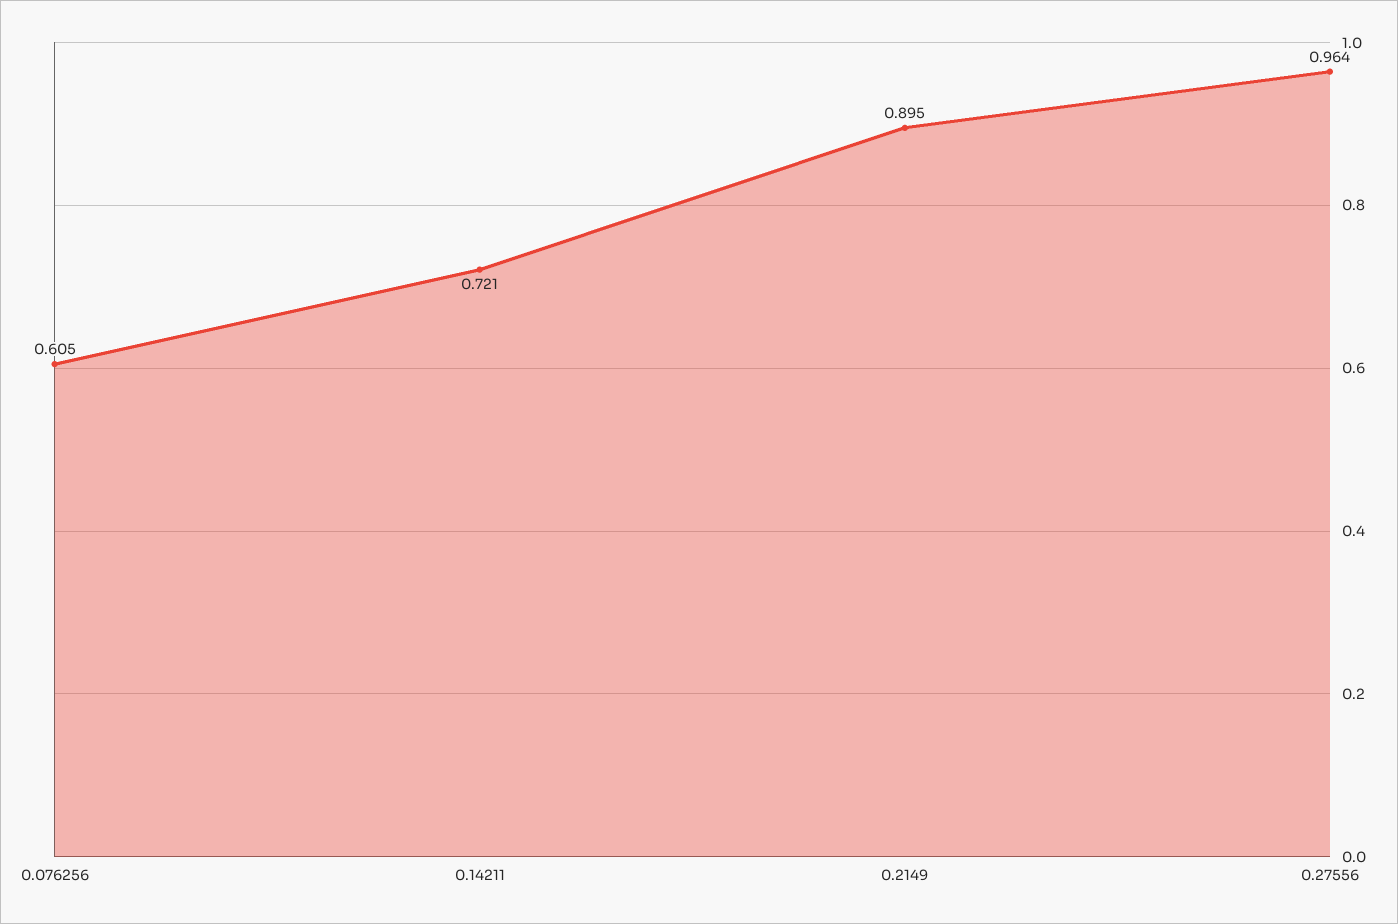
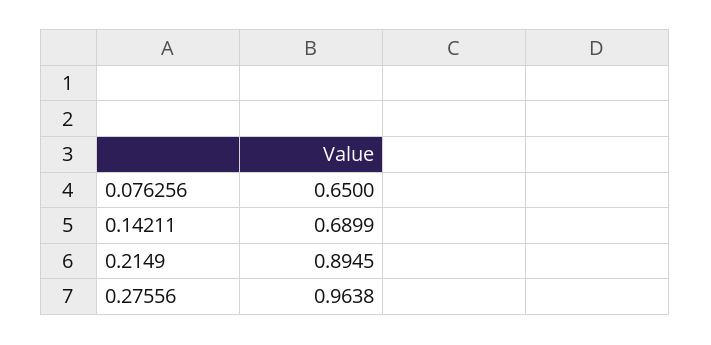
0.076256: 0.605 -> 0.65
0.14211: 0.721 -> 0.6899

